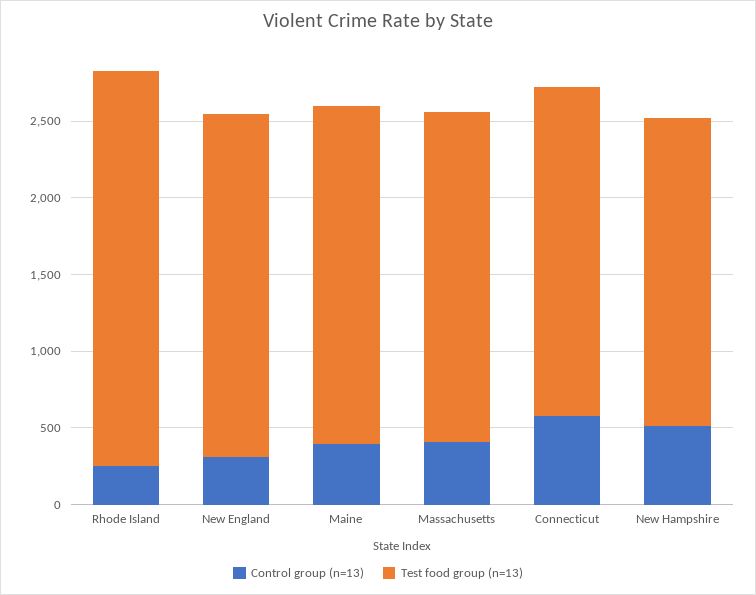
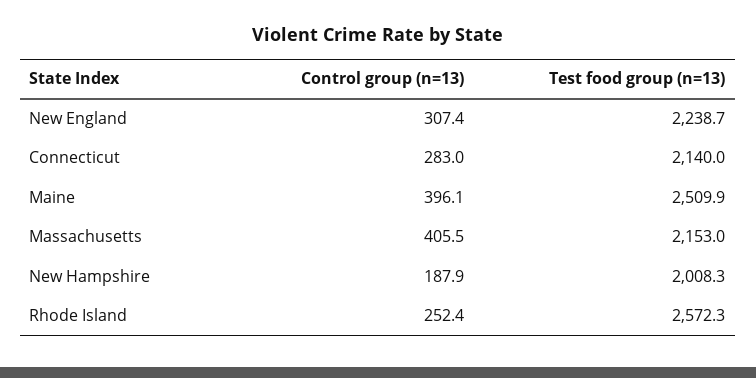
Test food group (n=13), Maine: 2200 -> 2509.9
Control group (n=13), Connecticut: 600 -> 283
Control group (n=13), New Hampshire: 500 -> 187.9

